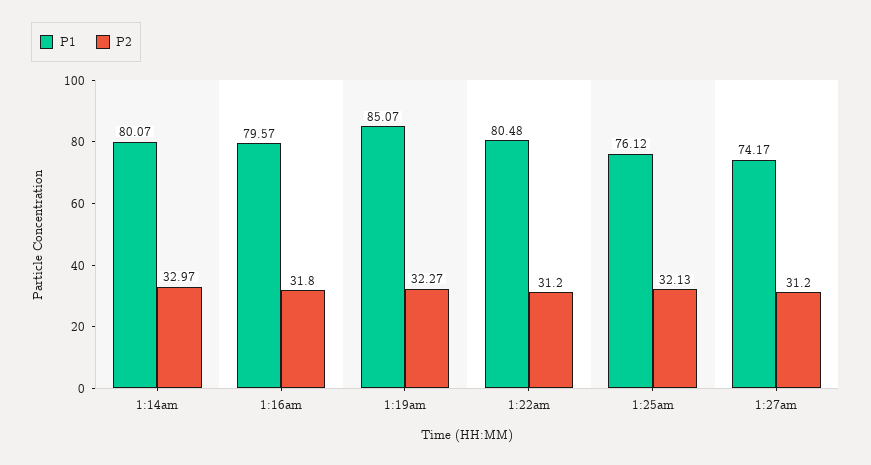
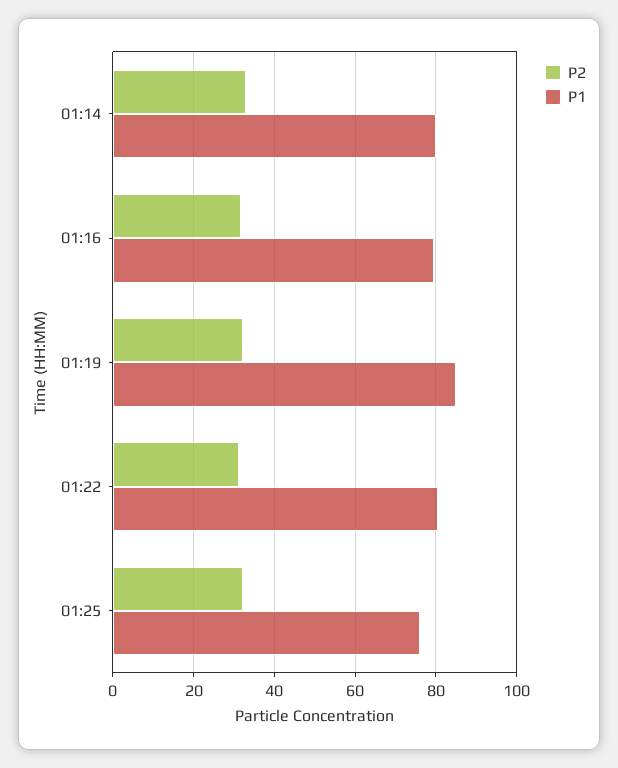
P1, 1:27am: 74.17 -> none
P2, 1:27am: 31.2 -> none

